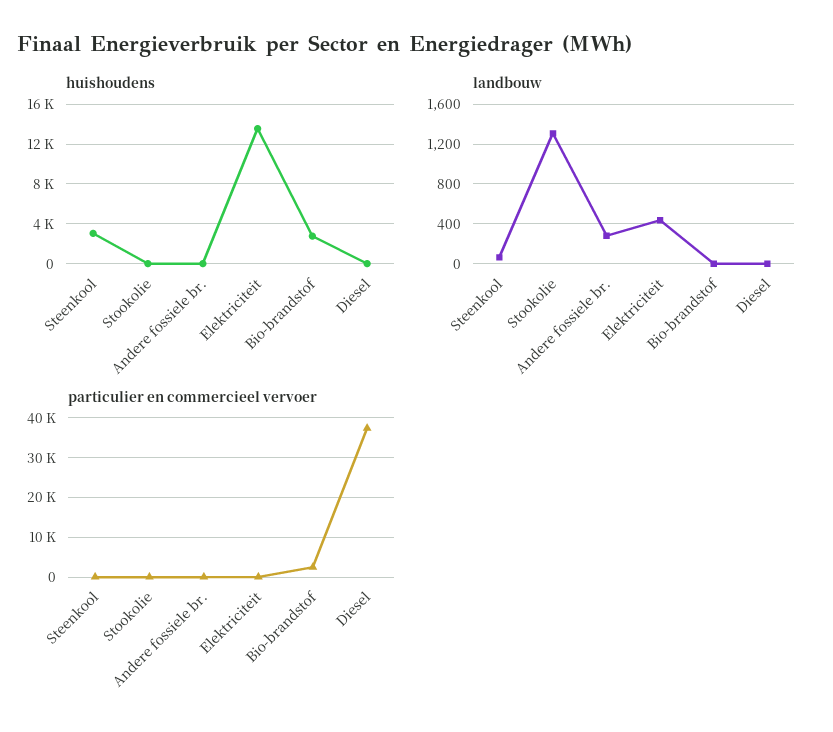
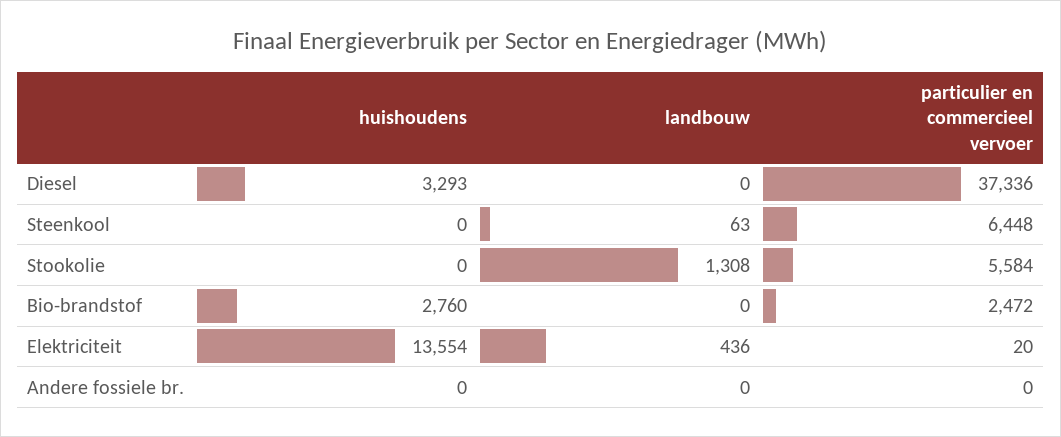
huishoudens, Steenkool: 3000 -> 0
huishoudens, Diesel: 0 -> 3293
landbouw, Andere fossiele br.: 300 -> 0
particulier en commercieel vervoer, Steenkool: 0 -> 6448
particulier en commercieel vervoer, Stookolie: 0 -> 5584

